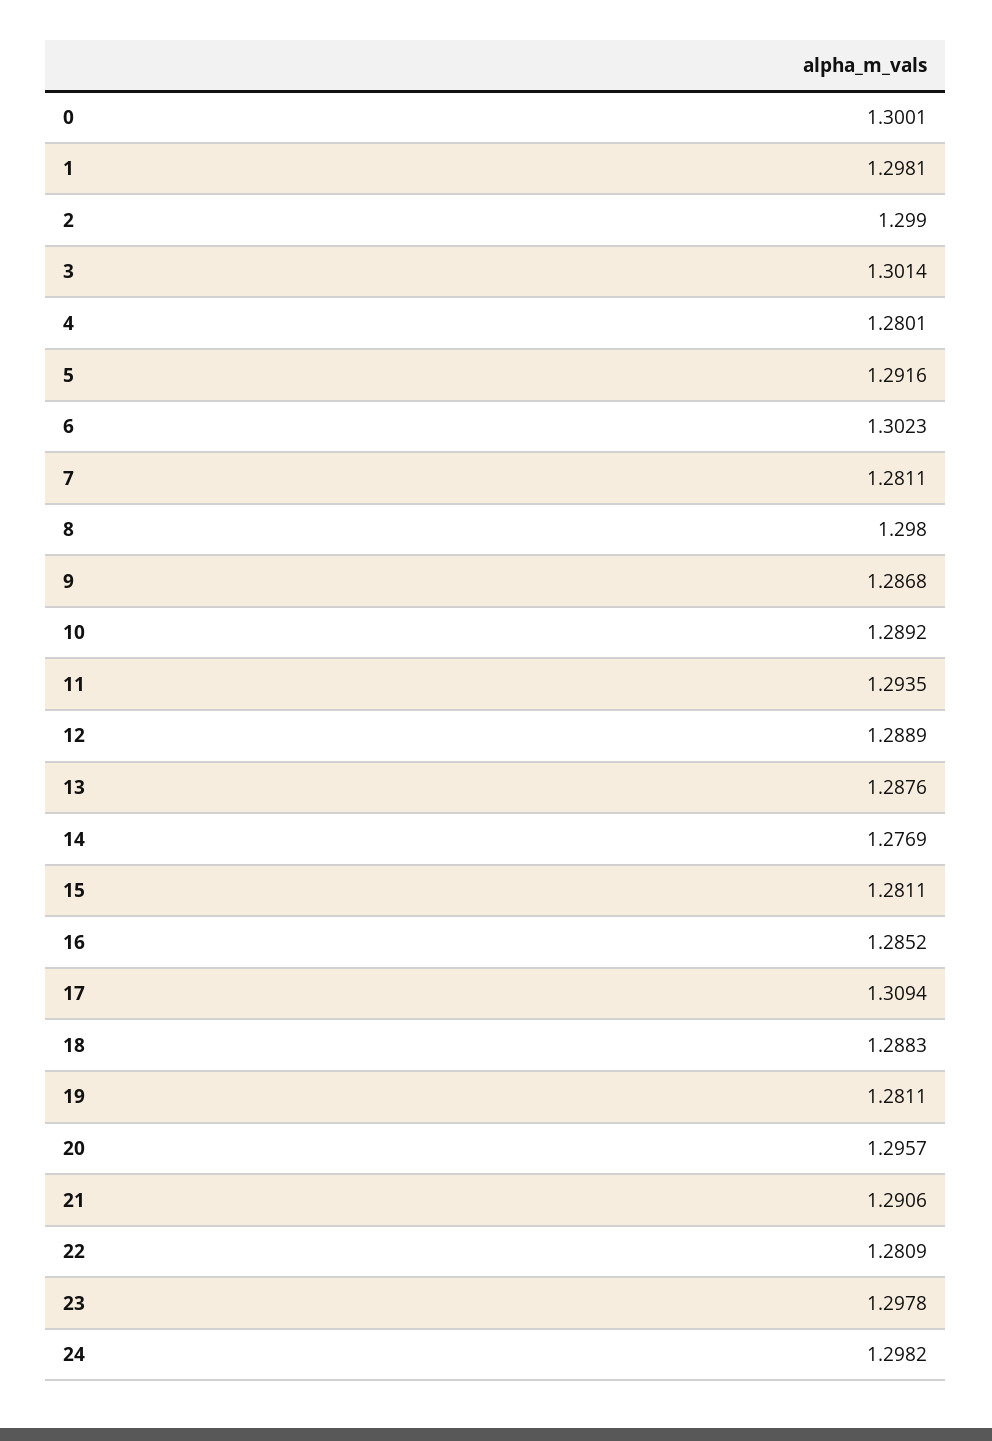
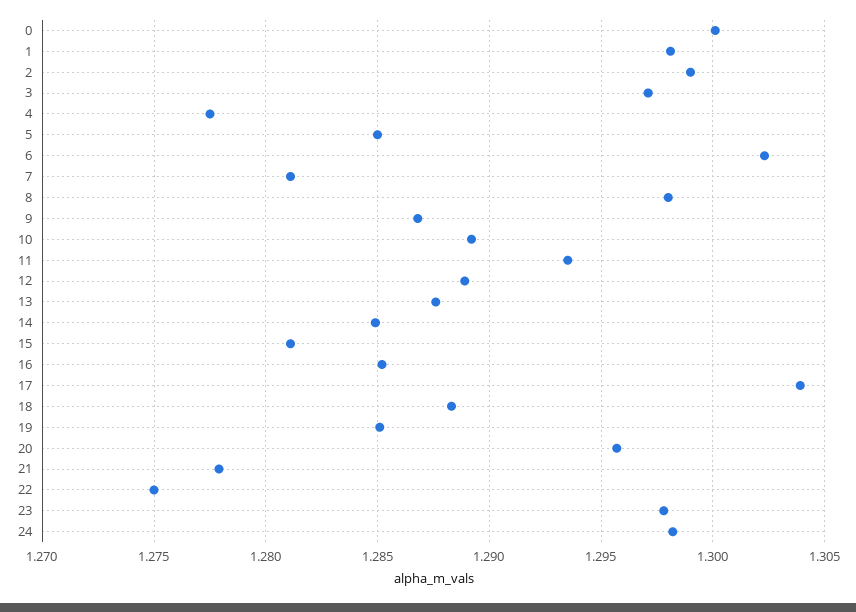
3: 1.3014 -> 1.297
4: 1.2801 -> 1.2775
5: 1.2916 -> 1.285
14: 1.2769 -> 1.285
17: 1.3094 -> 1.304
19: 1.2811 -> 1.285
21: 1.2906 -> 1.278
22: 1.2809 -> 1.275

